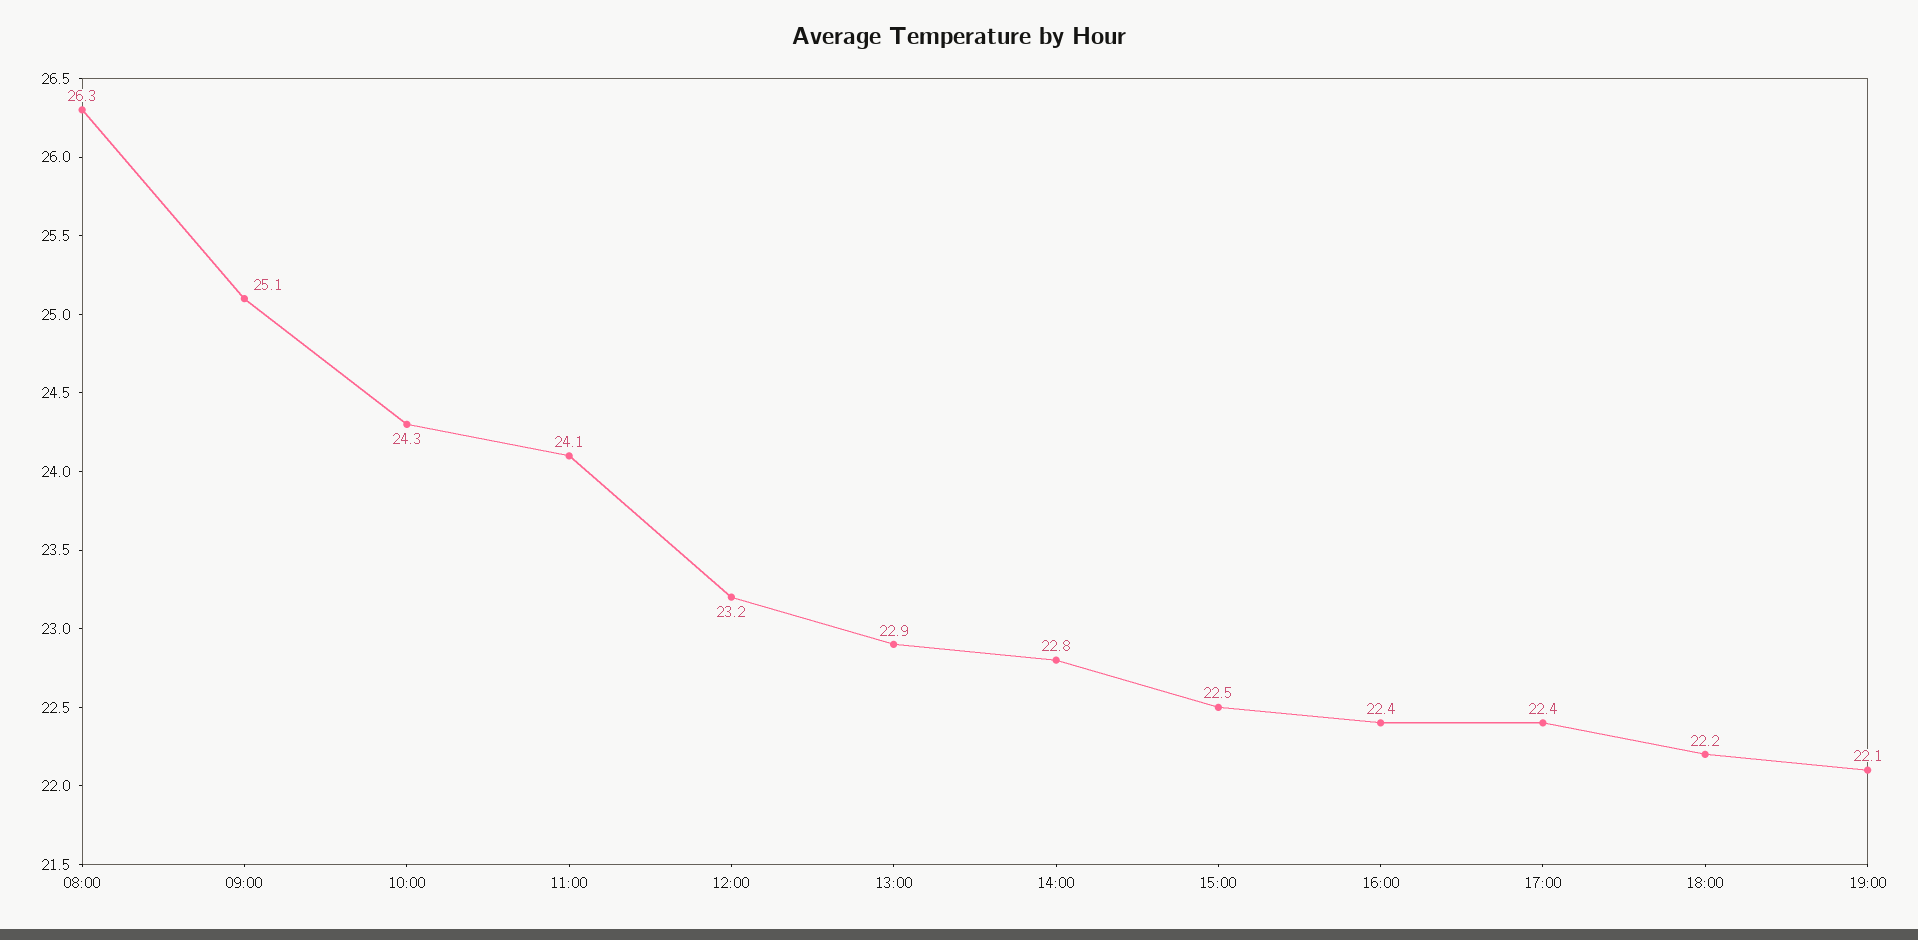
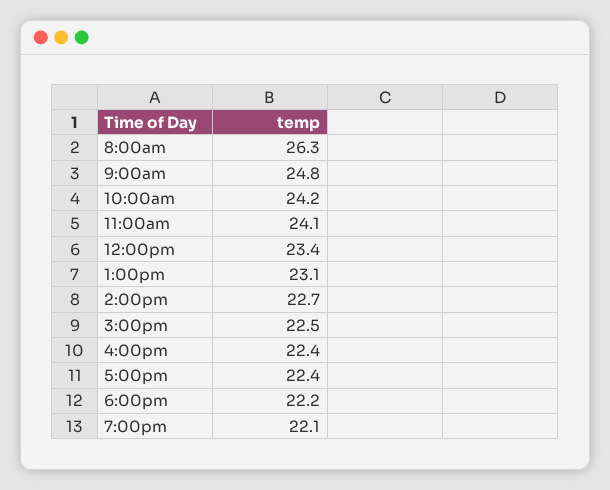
09:00: 25.1 -> 24.8
10:00: 24.3 -> 24.2
12:00: 23.2 -> 23.4
13:00: 22.9 -> 23.1
14:00: 22.8 -> 22.7

